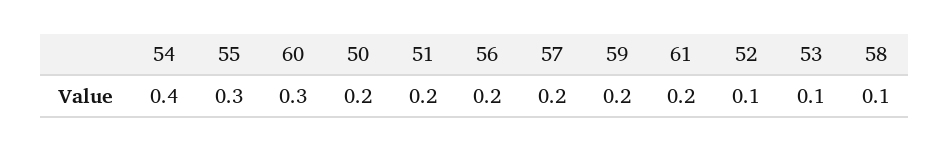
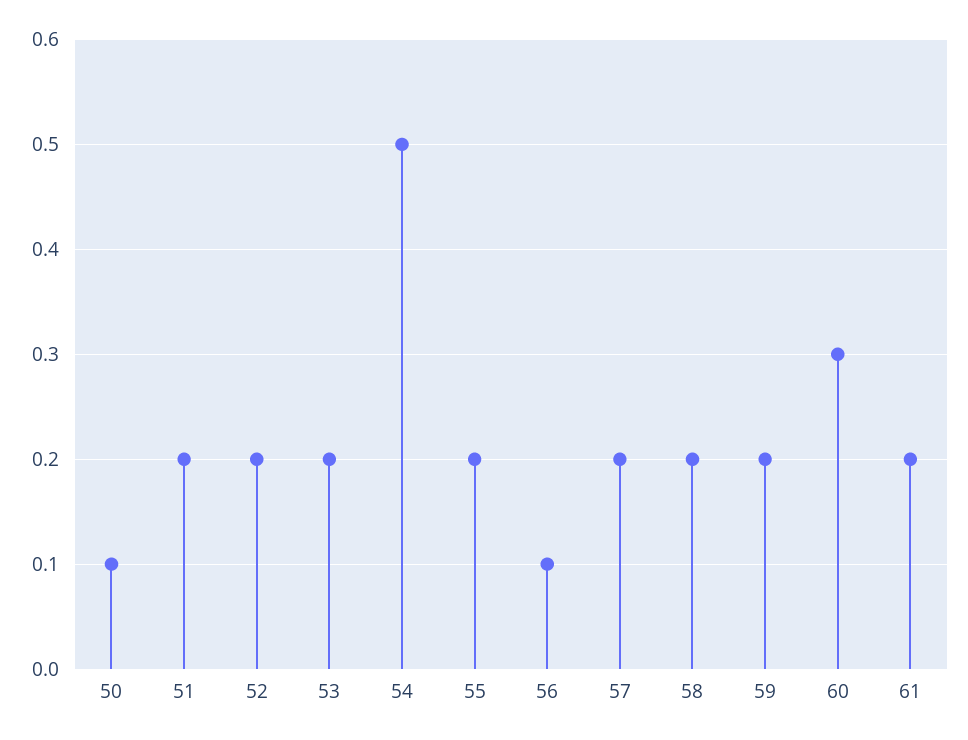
54: 0.4 -> 0.5
55: 0.3 -> 0.2
50: 0.2 -> 0.1
56: 0.2 -> 0.1
52: 0.1 -> 0.2
53: 0.1 -> 0.2
58: 0.1 -> 0.2

